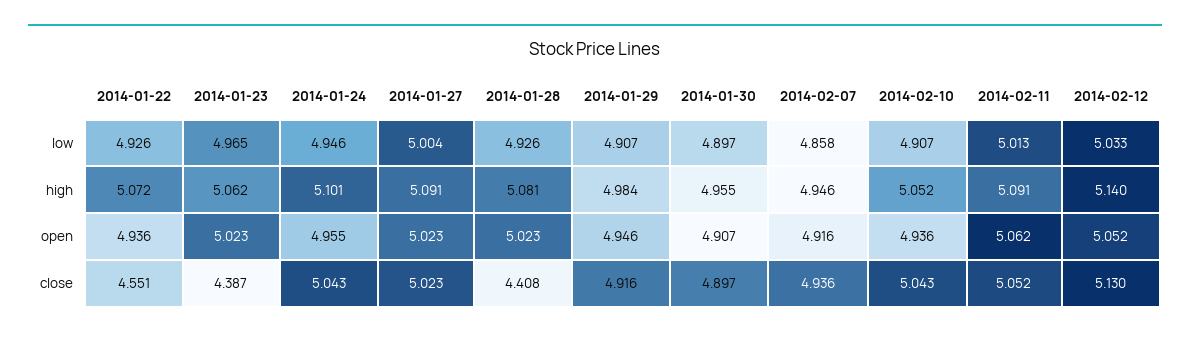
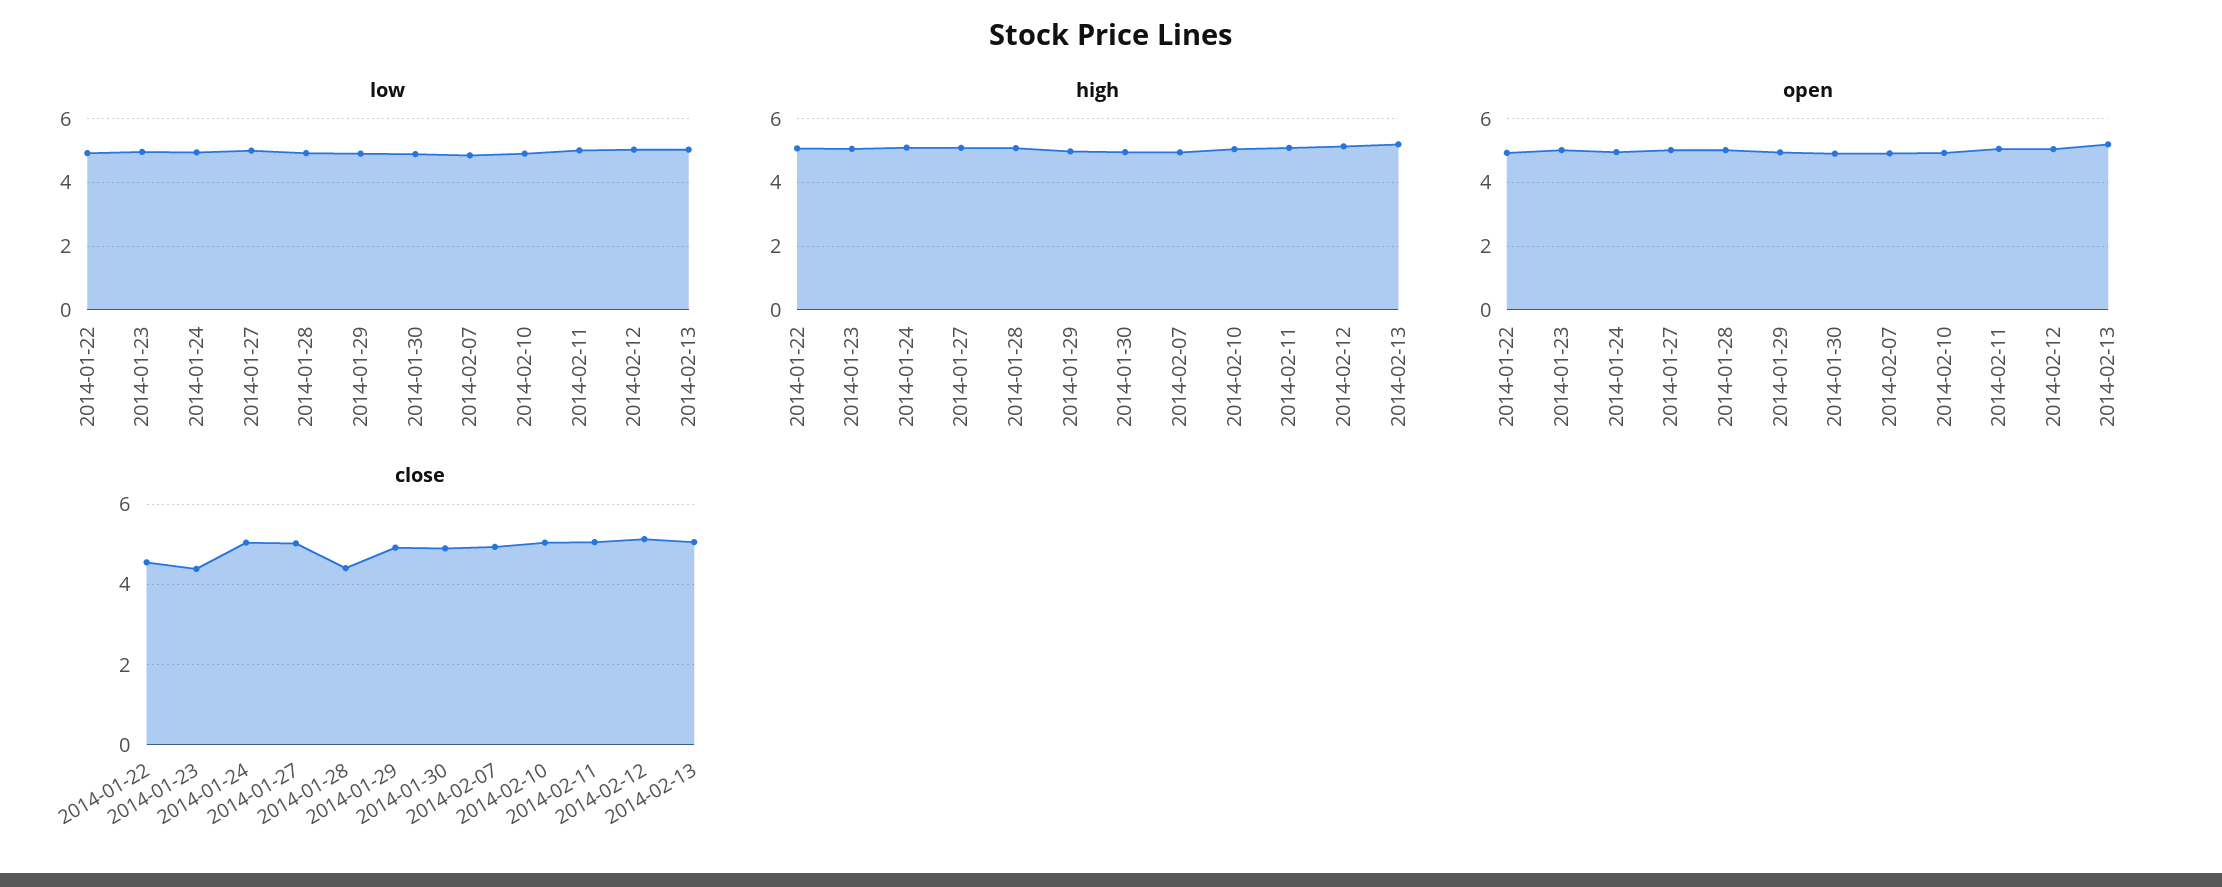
low, 2014-02-13: none -> 5
high, 2014-02-13: none -> 5.2
open, 2014-02-13: none -> 5.2
close, 2014-02-13: none -> 5

